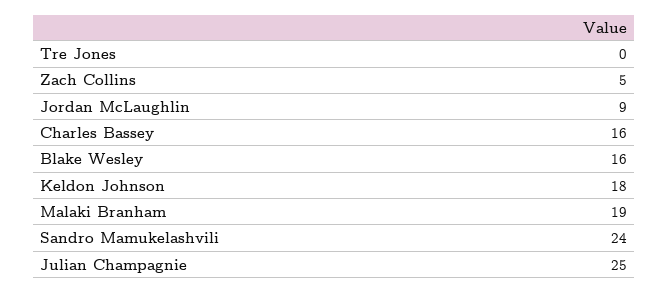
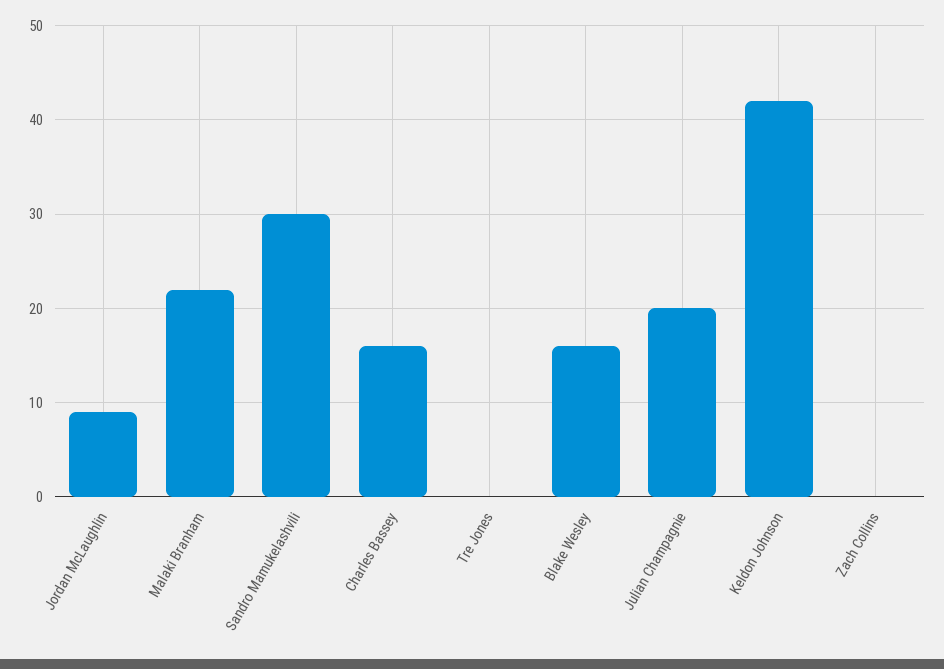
Zach Collins: 5 -> 0
Keldon Johnson: 18 -> 42
Malaki Branham: 19 -> 22
Sandro Mamukelashvili: 24 -> 30
Julian Champagnie: 25 -> 20

